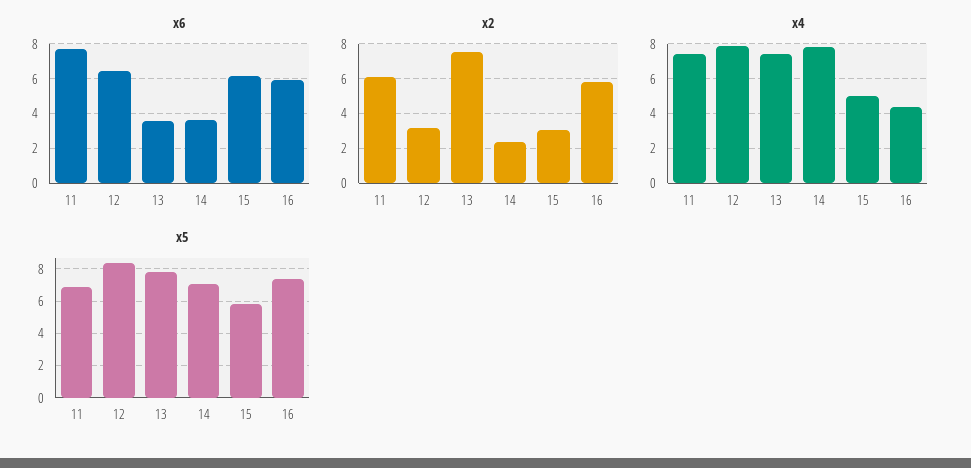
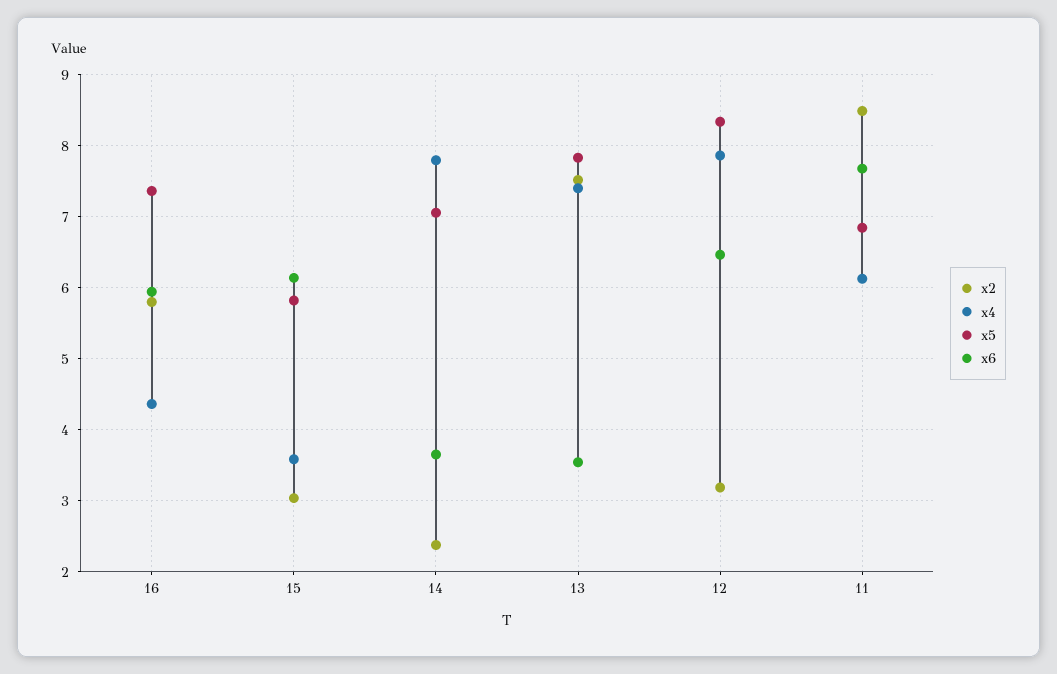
x2, 11: 6 -> 8.5
x4, 11: 7.5 -> 6.1
x4, 15: 5 -> 3.6

